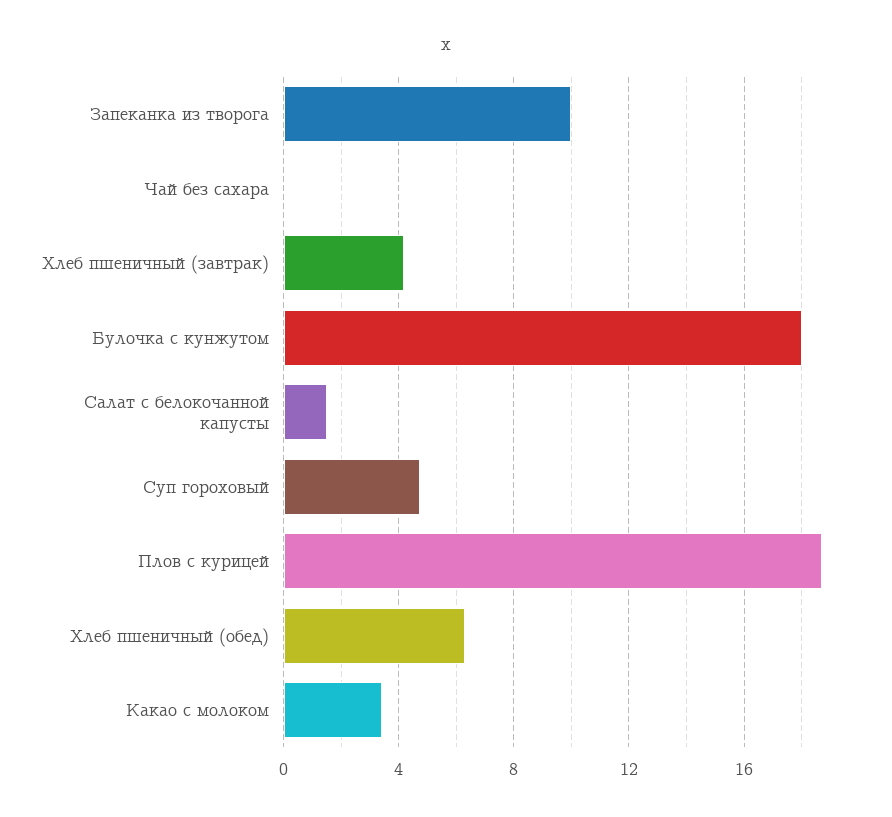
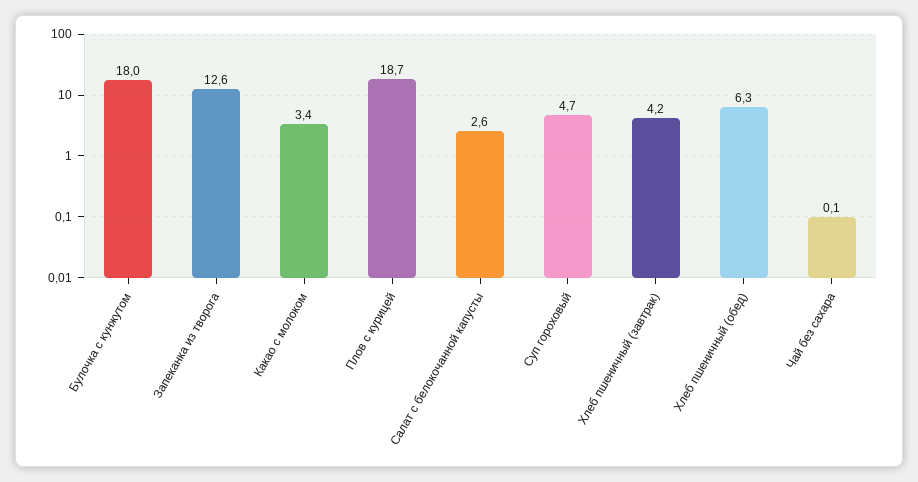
Запеканка из творога: 10 -> 12.6
Салат с белокочанной капусты: 1.5 -> 2.6

